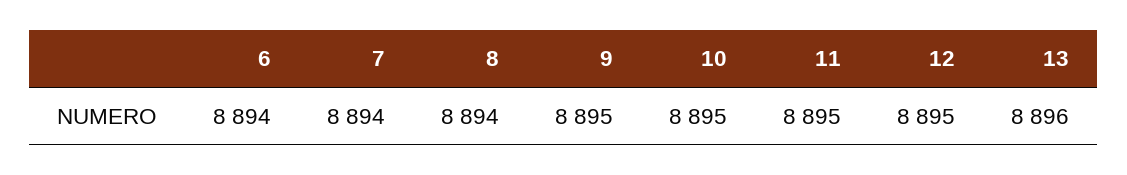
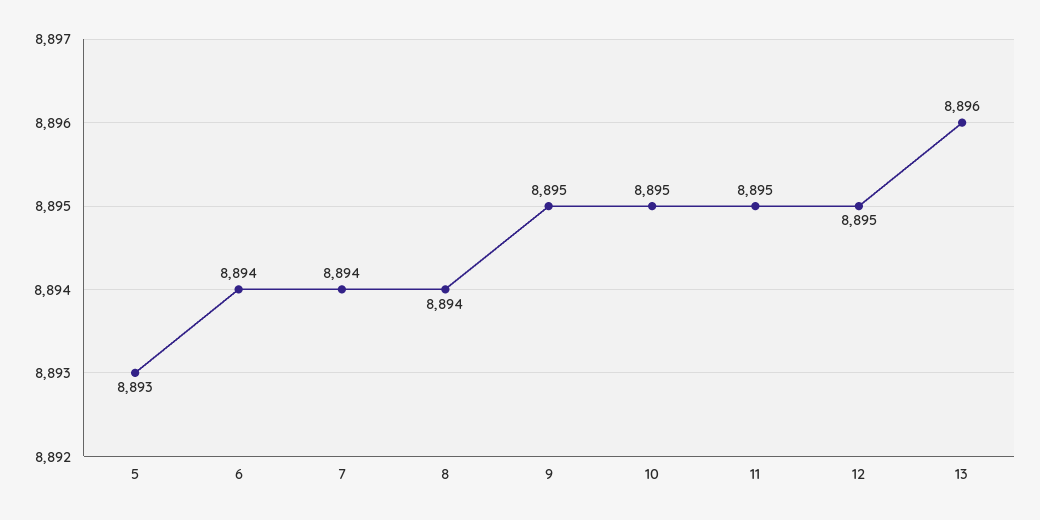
5: none -> 8893

